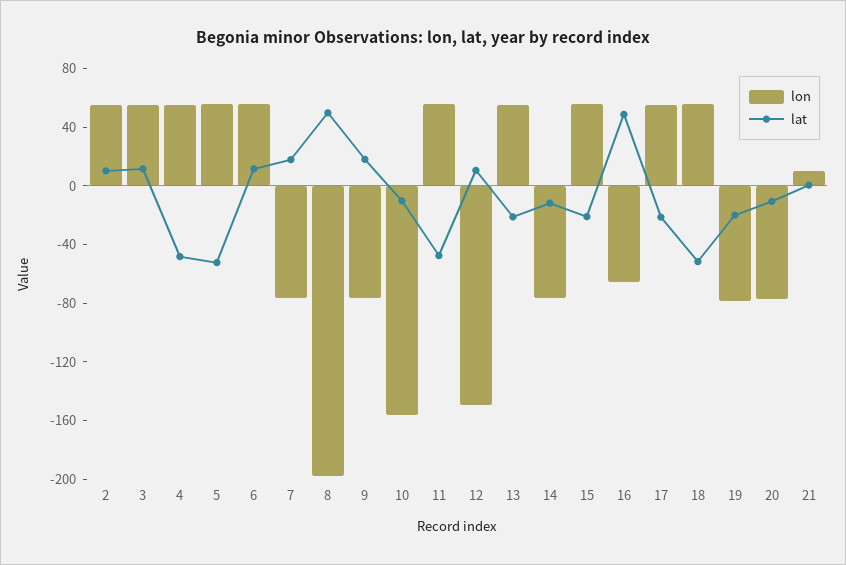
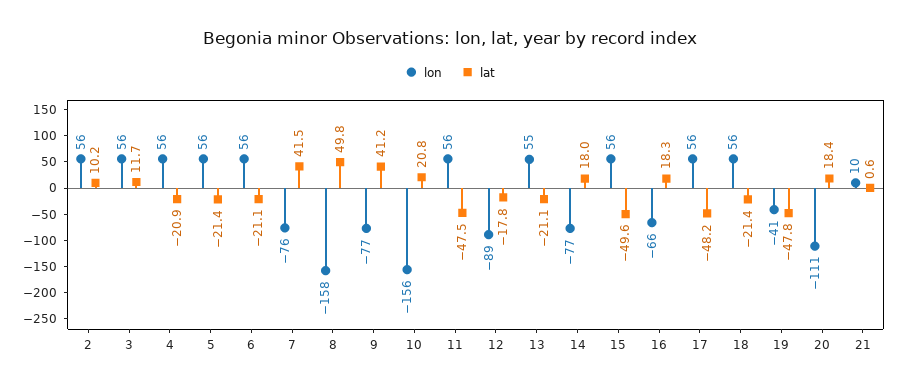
lat, 4: -50 -> -20.9
lat, 5: -50 -> -21.4
lat, 6: 10 -> -21.1
lat, 7: 20 -> 41.5
lon, 8: -200 -> -158
lat, 9: 20 -> 41.2
lat, 10: -10 -> 20.8
lon, 12: -150 -> -89
lat, 12: 10 -> -17.8
lat, 14: -10 -> 18
lat, 15: -20 -> -49.6
lat, 16: 50 -> 18.3
lat, 17: -20 -> -48.2
lat, 18: -50 -> -21.4
lon, 19: -80 -> -41
lat, 19: -20 -> -47.8
lon, 20: -80 -> -111
lat, 20: -10 -> 18.4

